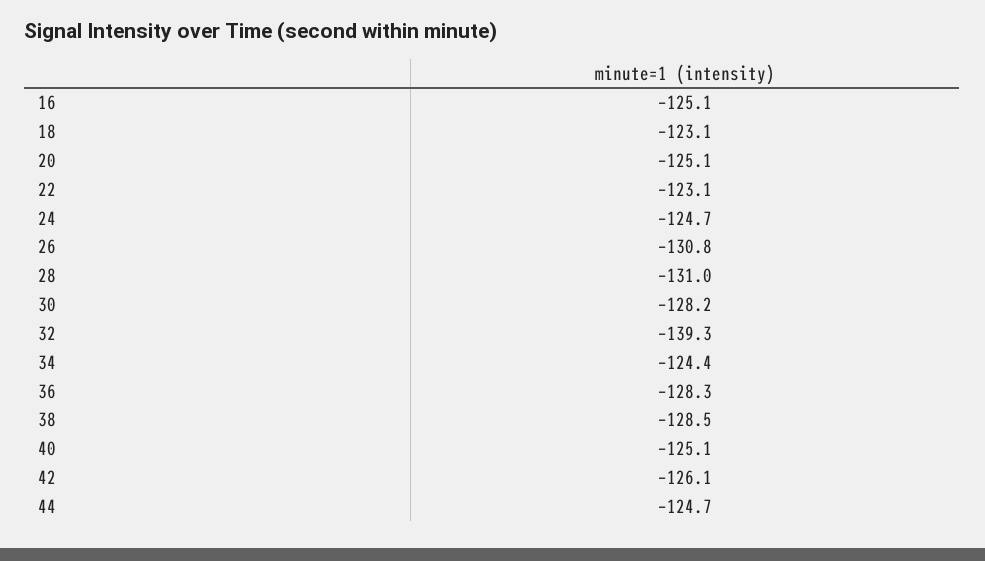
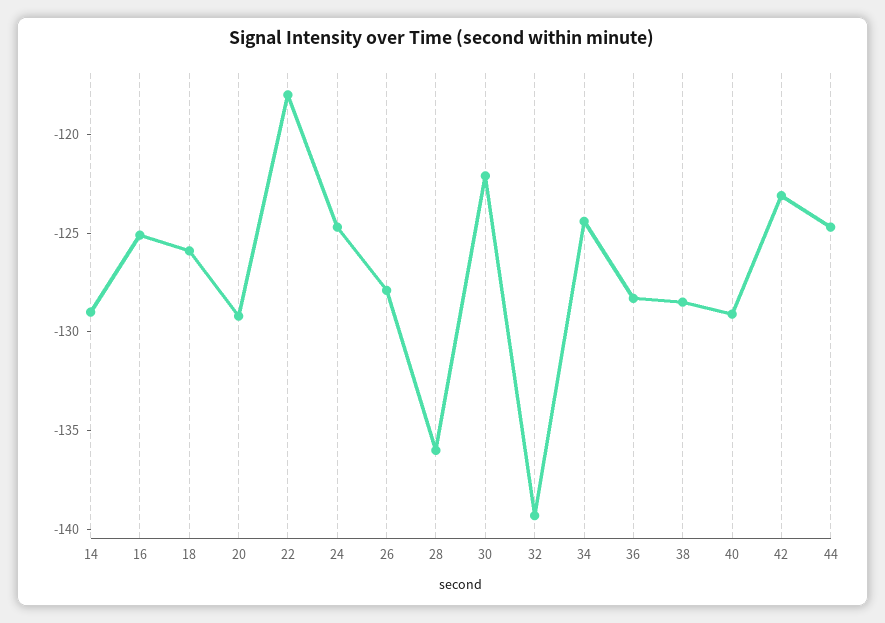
18: -123.1 -> -126
20: -125.1 -> -129
22: -123.1 -> -118
26: -130.8 -> -128
28: -131 -> -136
30: -128.2 -> -122
40: -125.1 -> -129
42: -126.1 -> -123
14: none -> -129

